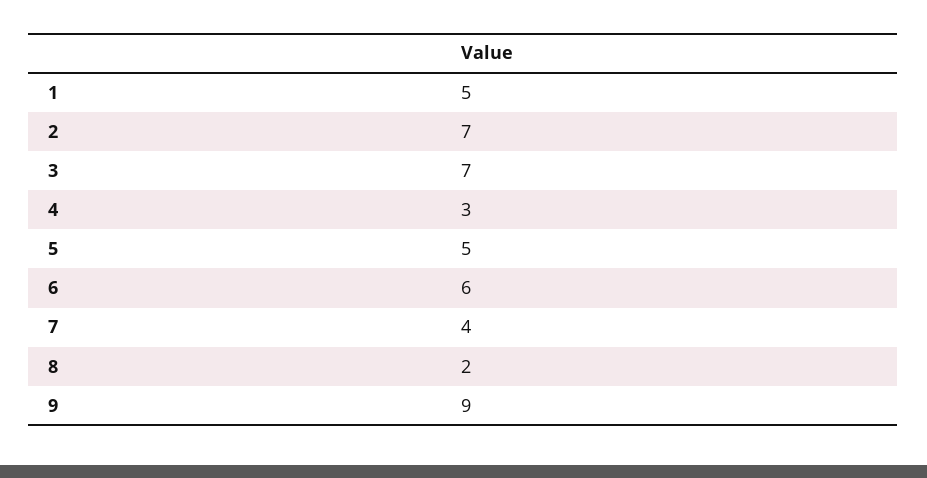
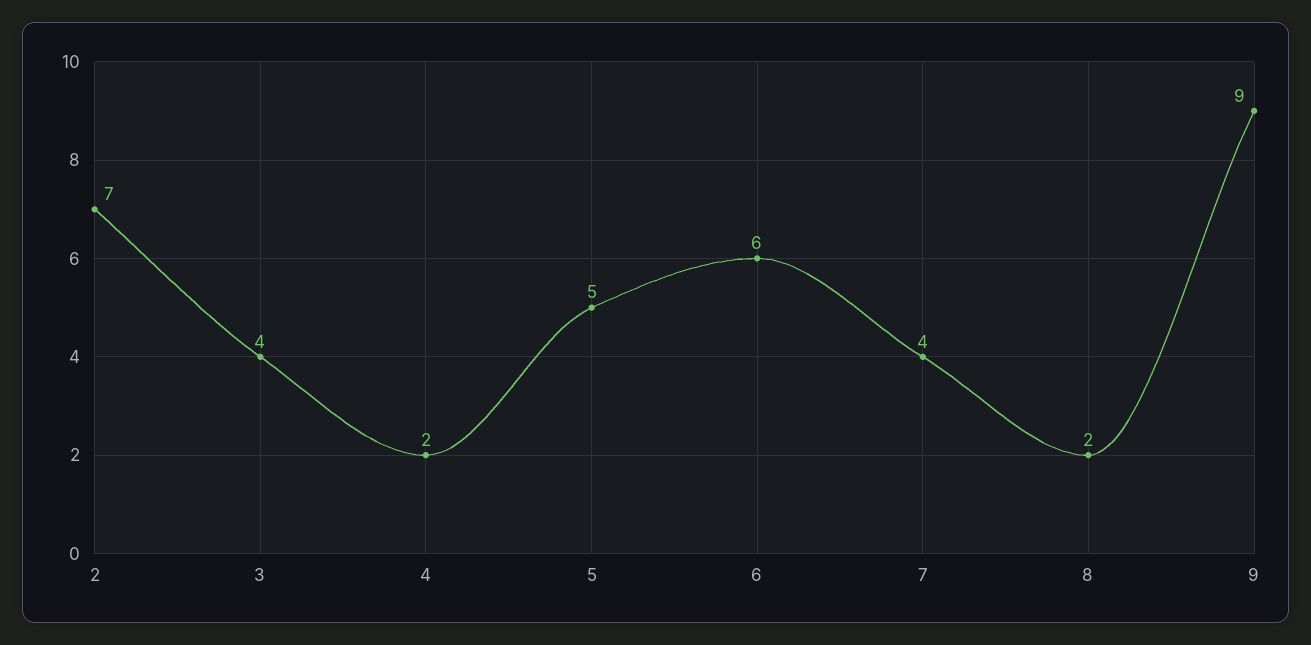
1: 5 -> none
3: 7 -> 4
4: 3 -> 2

